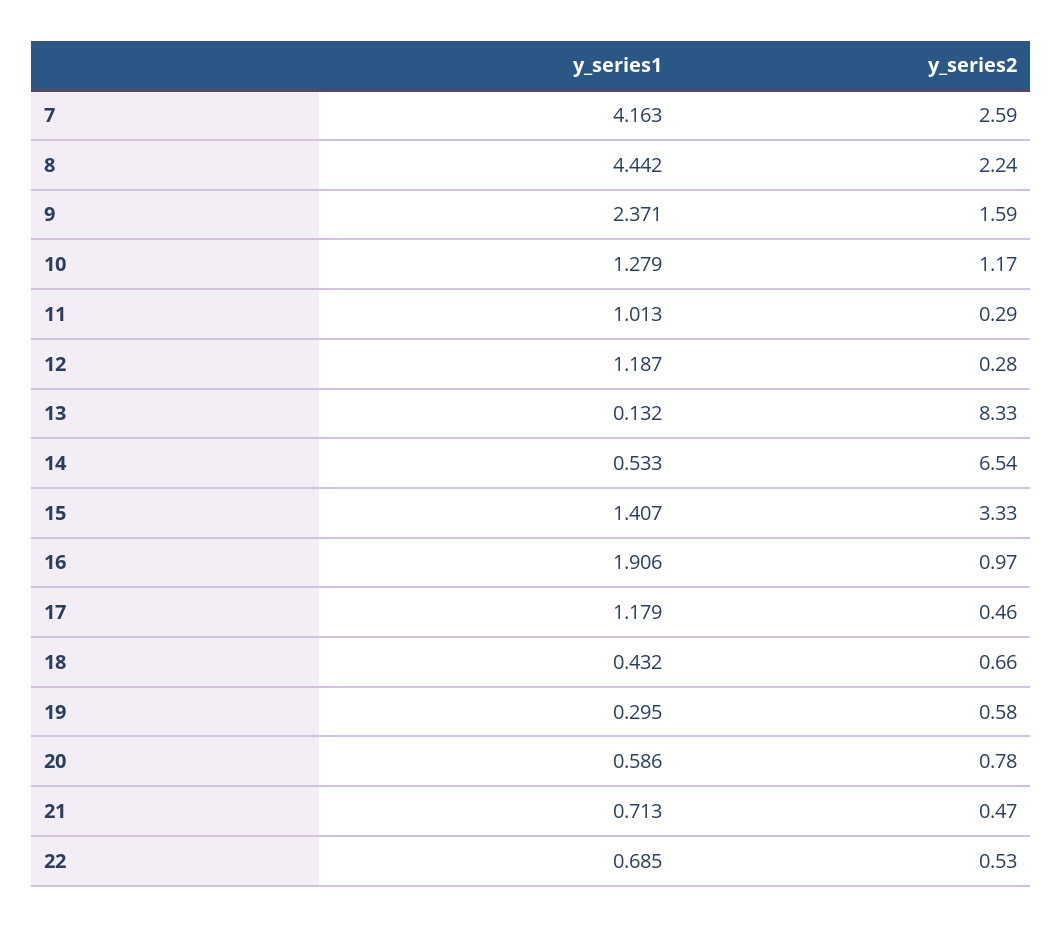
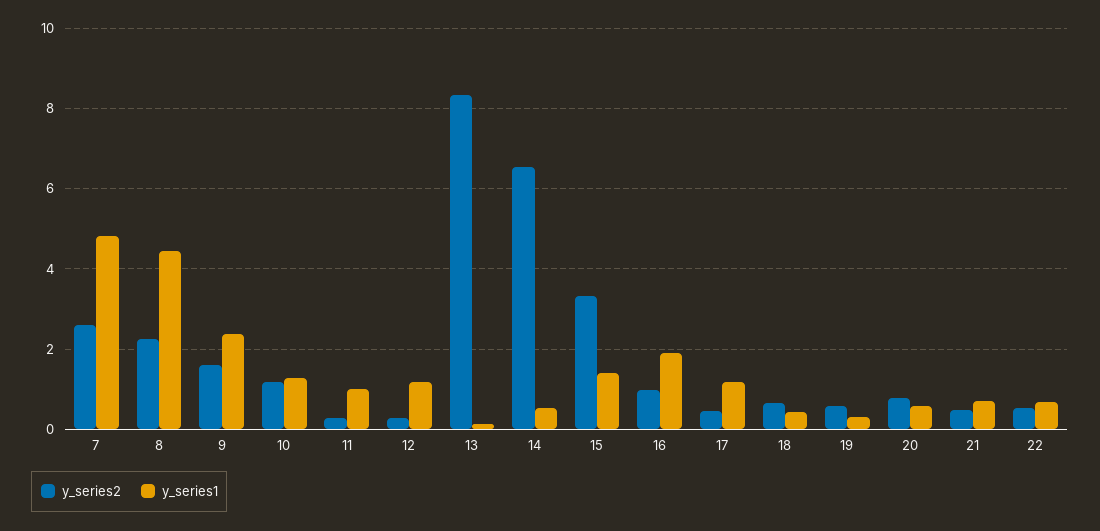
y_series1, 7: 4.163 -> 4.8

